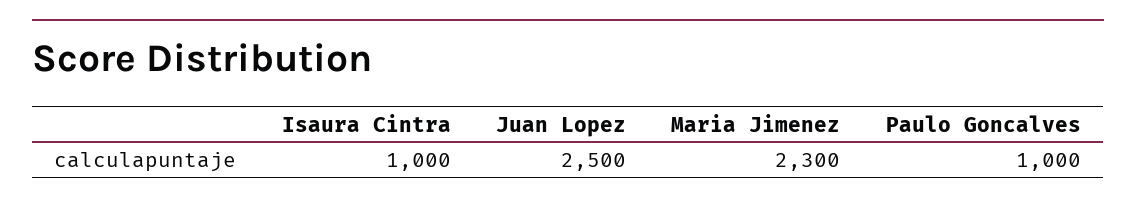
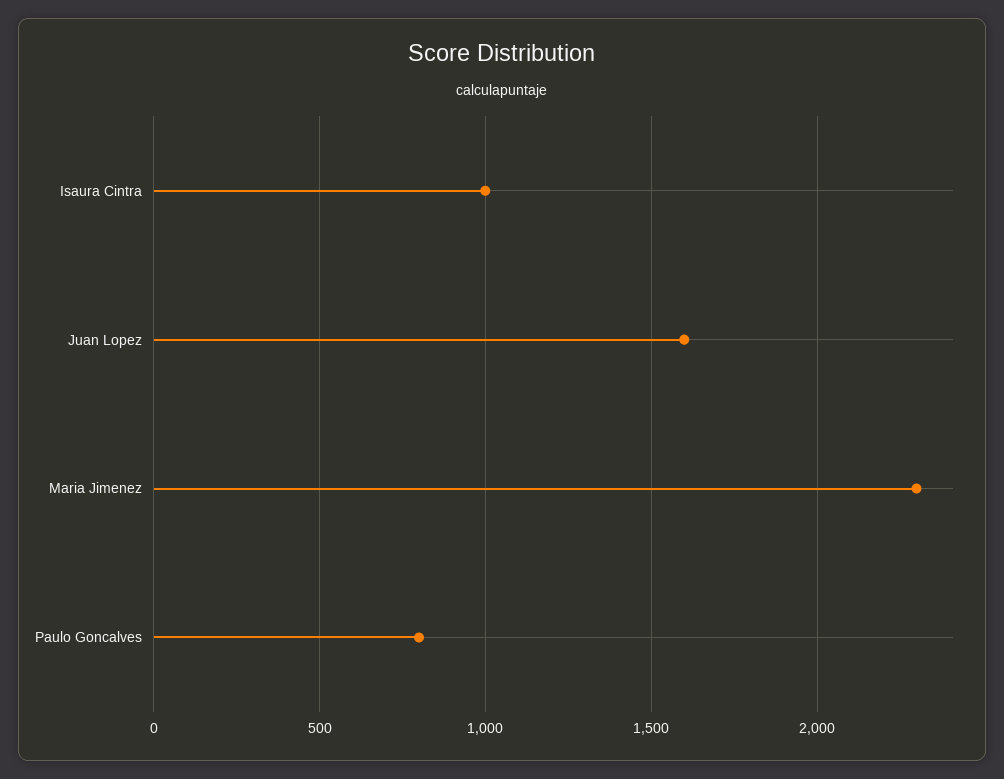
Juan Lopez: 2500 -> 1600
Paulo Goncalves: 1000 -> 800

